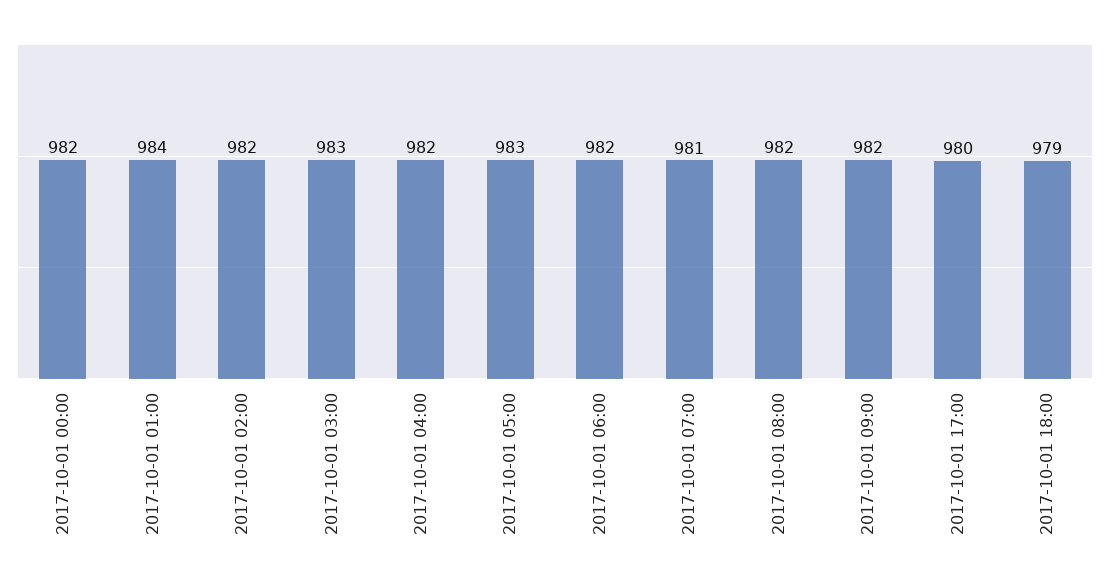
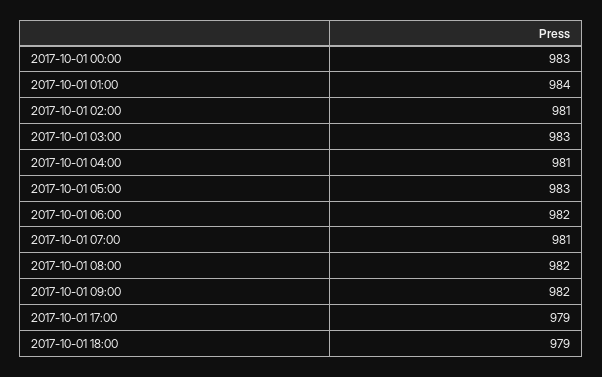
2017-10-01 00:00: 982 -> 983
2017-10-01 02:00: 982 -> 981
2017-10-01 04:00: 982 -> 981
2017-10-01 17:00: 980 -> 979

